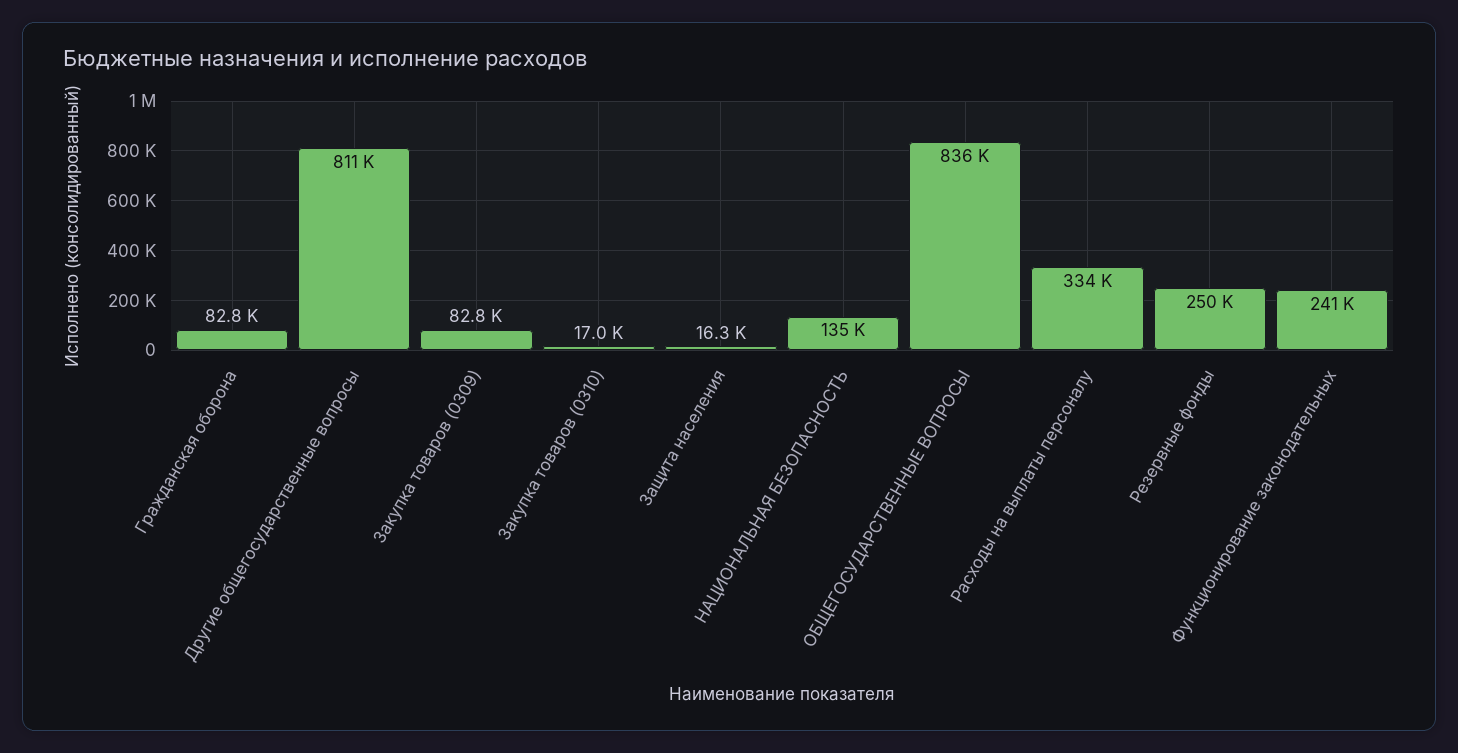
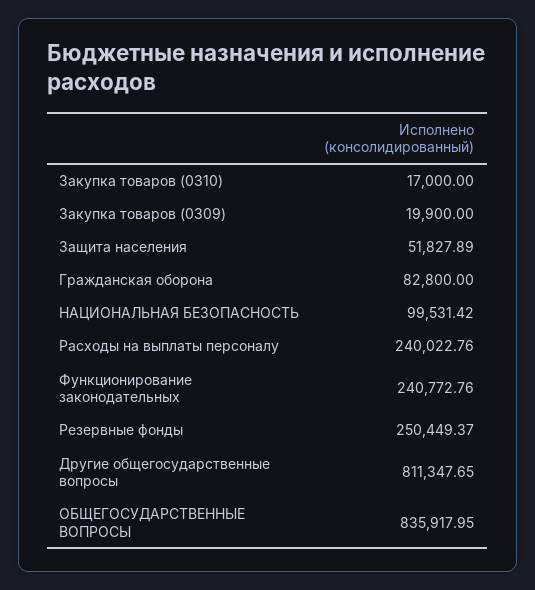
Закупка товаров (0309): 82800 -> 19900
Защита населения: 16300 -> 51827.89
НАЦИОНАЛЬНАЯ БЕЗОПАСНОСТЬ: 135000 -> 99531.42
Расходы на выплаты персоналу: 334000 -> 240022.76

